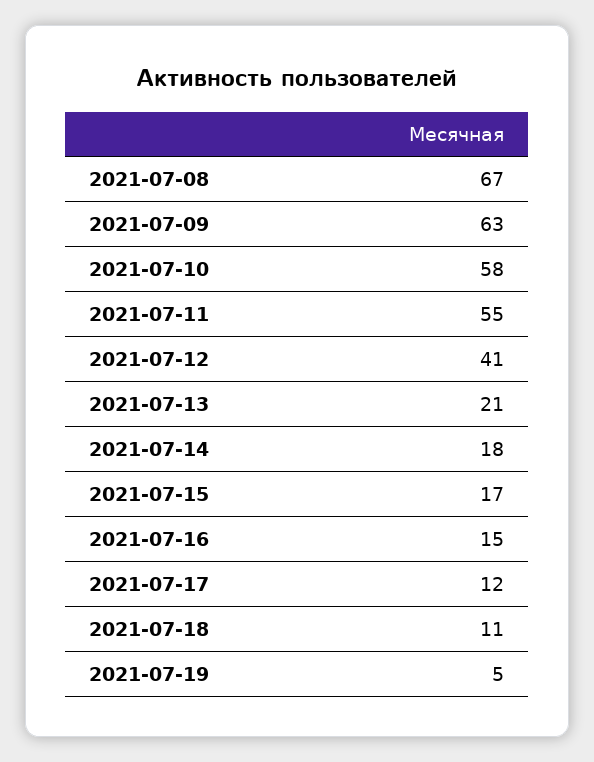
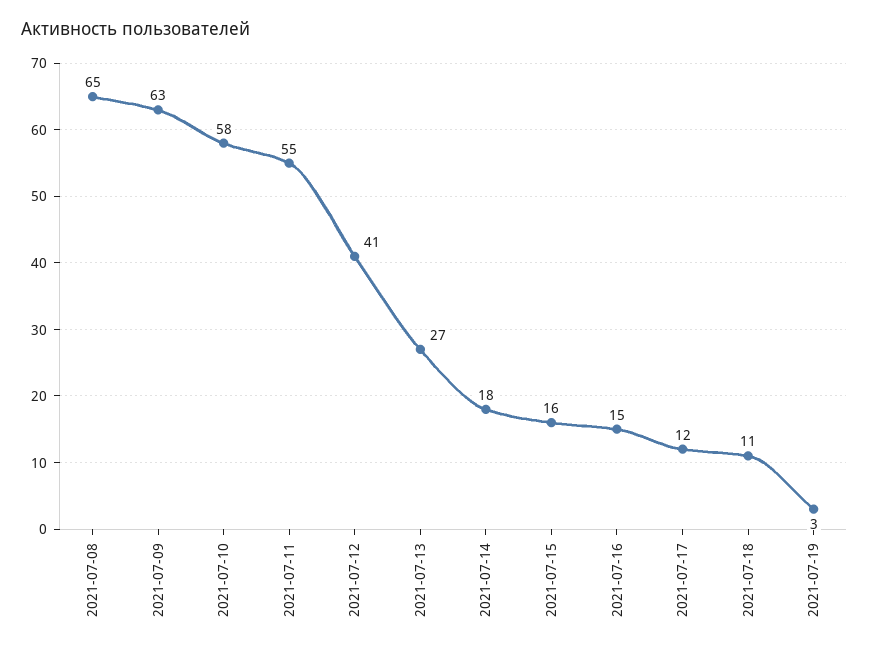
2021-07-08: 67 -> 65
2021-07-13: 21 -> 27
2021-07-15: 17 -> 16
2021-07-19: 5 -> 3

